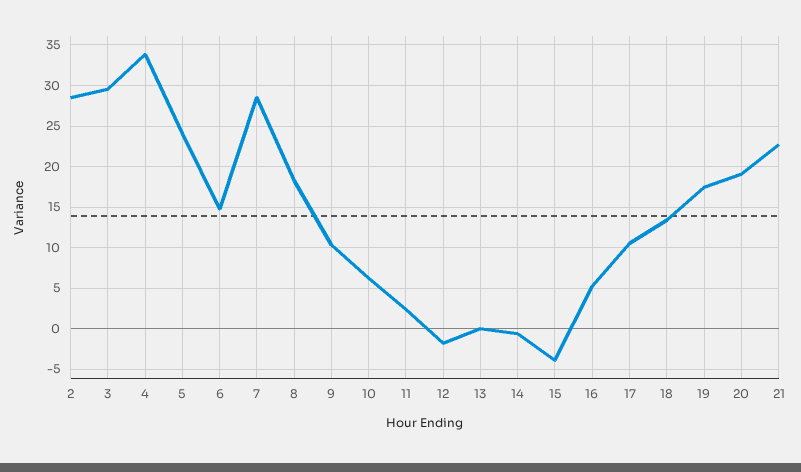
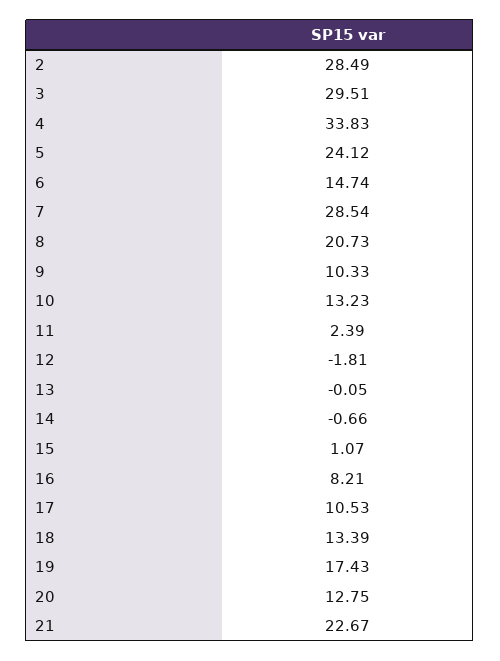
8: 18 -> 20.73
10: 6 -> 13.23
15: -4 -> 1.07
16: 5 -> 8.21
20: 19 -> 12.75

